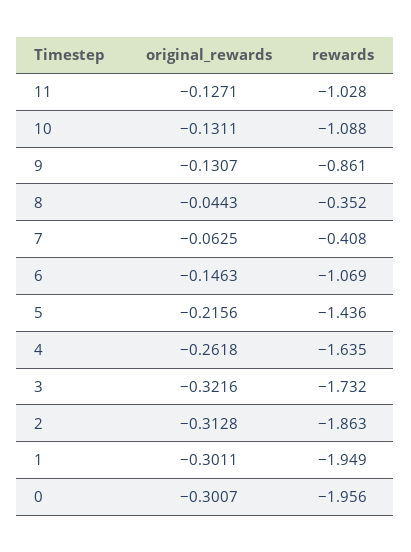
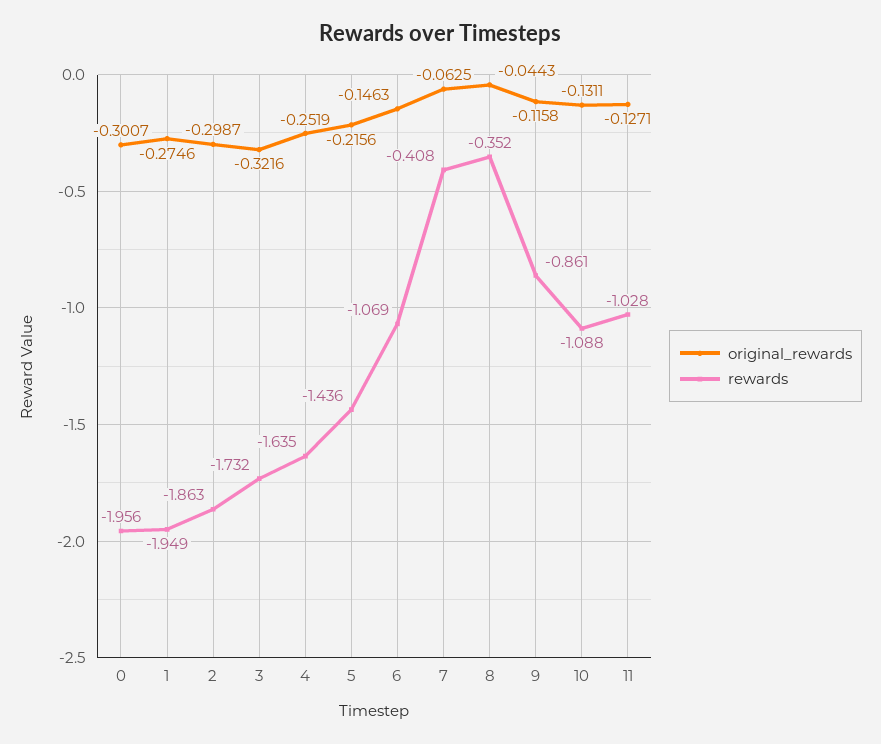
original_rewards, 9: -0.1307 -> -0.1158
original_rewards, 4: -0.2618 -> -0.2519
original_rewards, 2: -0.3128 -> -0.2987
original_rewards, 1: -0.3011 -> -0.2746

